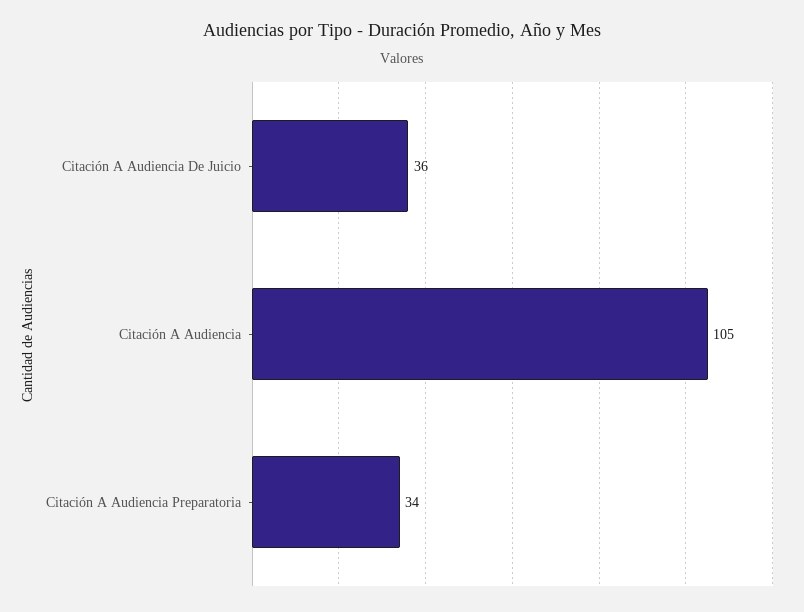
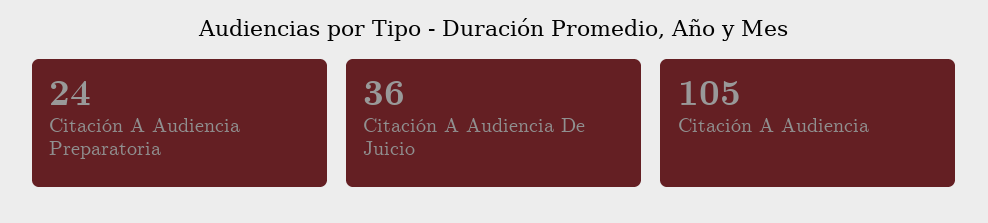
Citación A Audiencia Preparatoria: 34 -> 24

